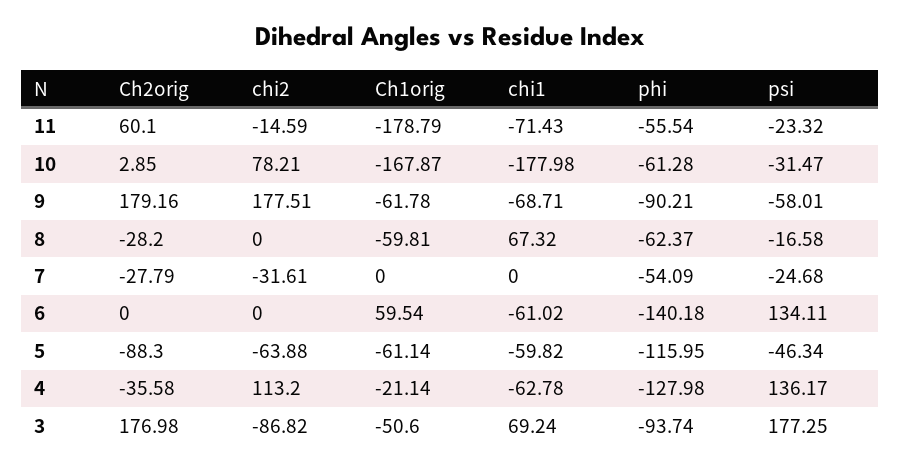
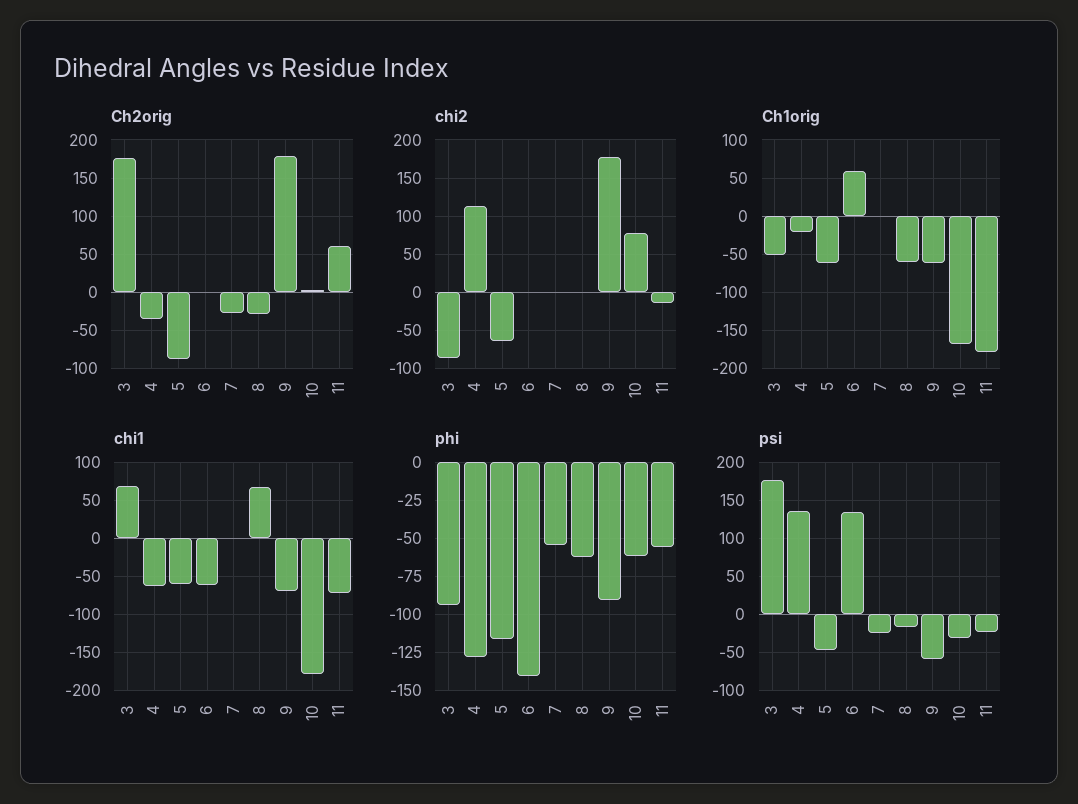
chi2, 7: -31.61 -> 0

